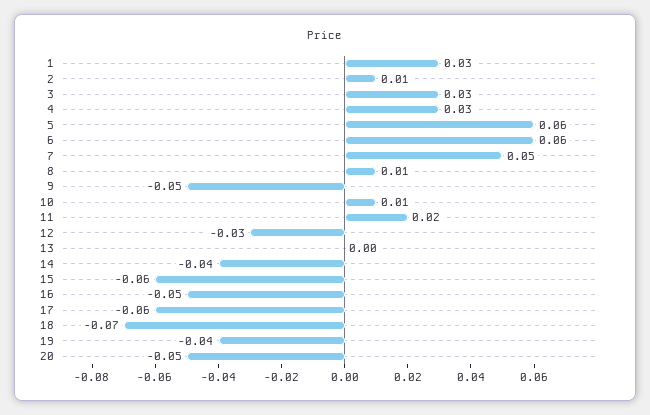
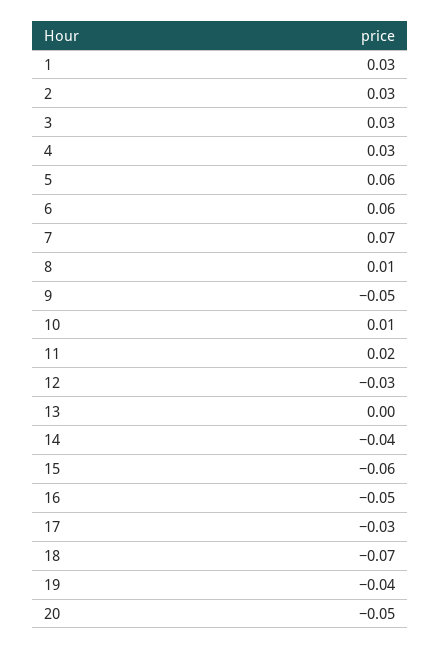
2: 0.01 -> 0.03
7: 0.05 -> 0.07
17: -0.06 -> -0.03

